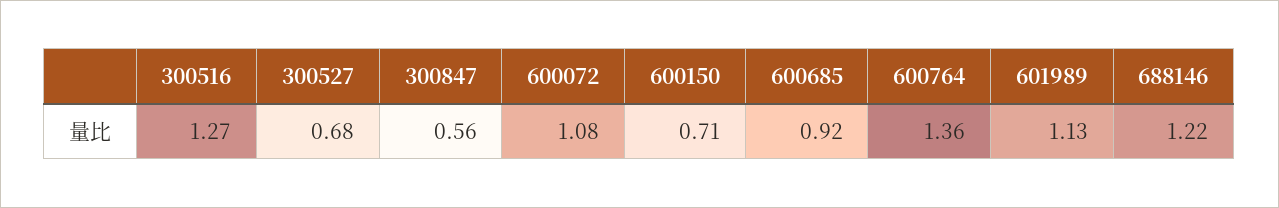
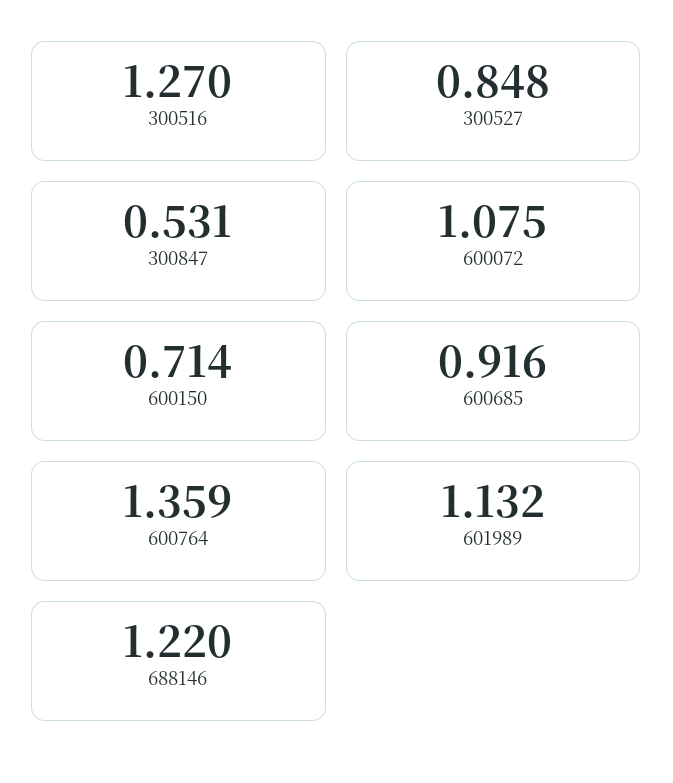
300527: 0.68 -> 0.848
300847: 0.56 -> 0.531

